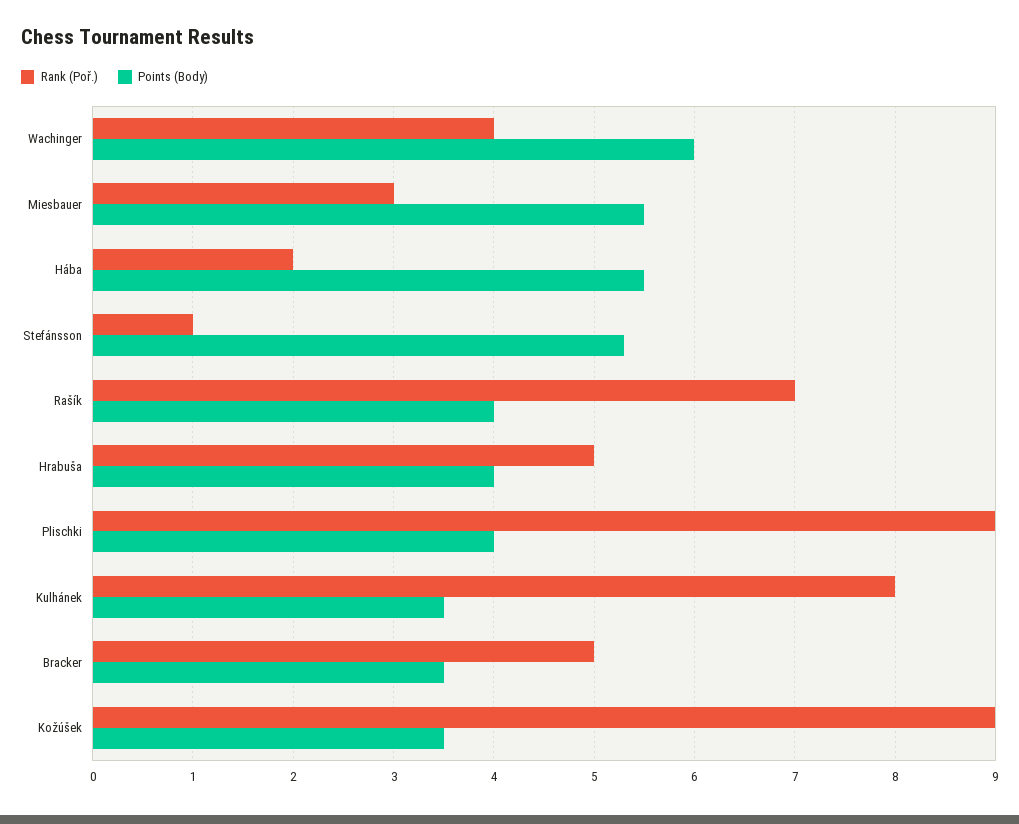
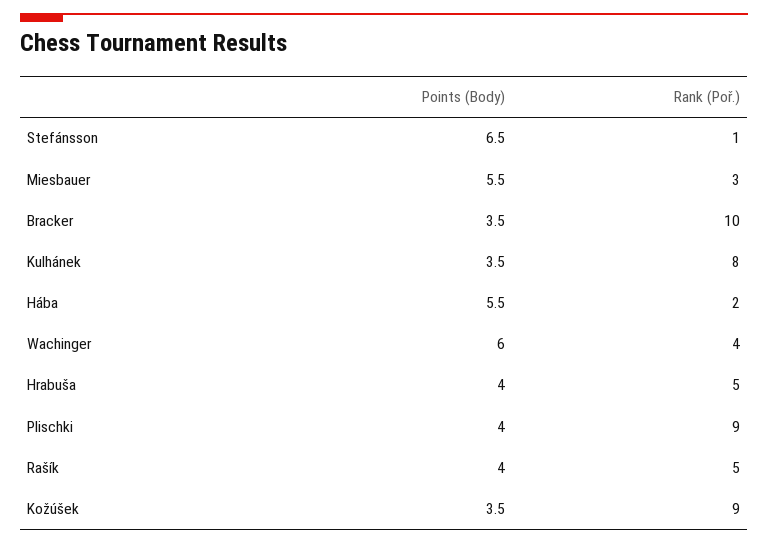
Points (Body), Stefánsson: 5.3 -> 6.5
Rank (Poř.), Rašík: 7 -> 5
Rank (Poř.), Bracker: 5 -> 10

